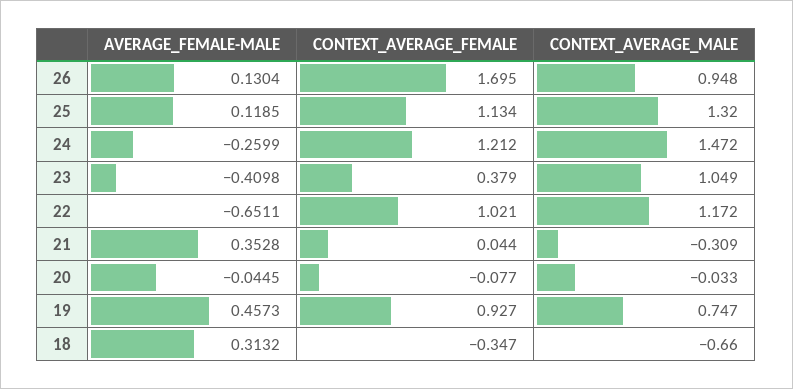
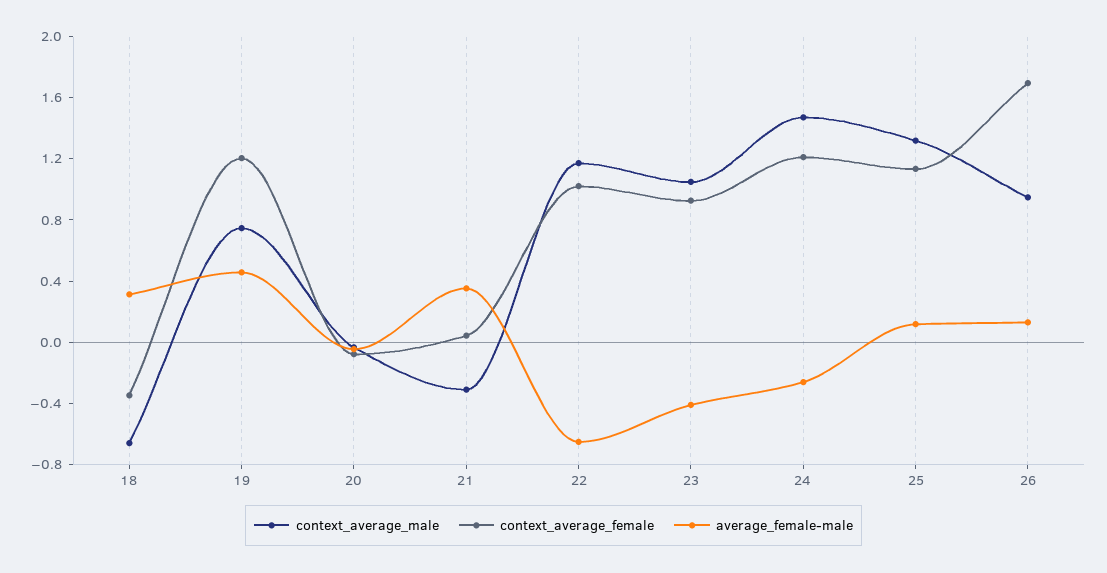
CONTEXT_AVERAGE_FEMALE, 23: 0.379 -> 0.9
CONTEXT_AVERAGE_FEMALE, 19: 0.927 -> 1.2

